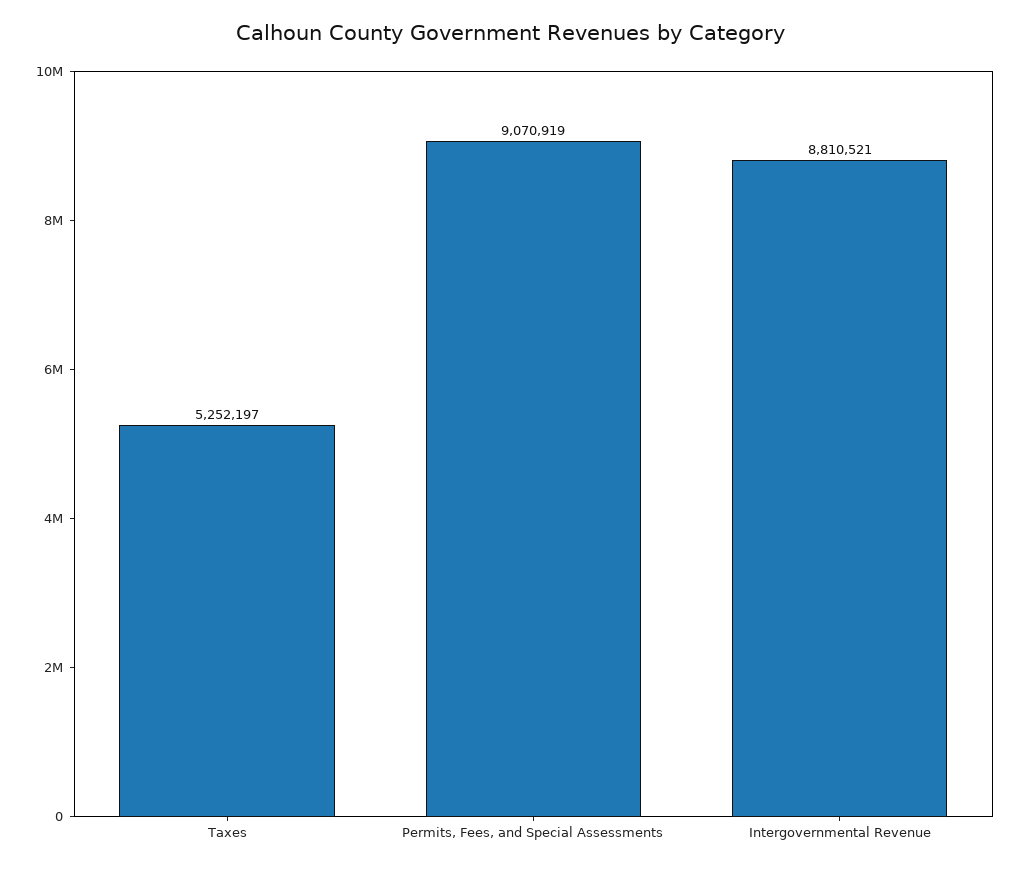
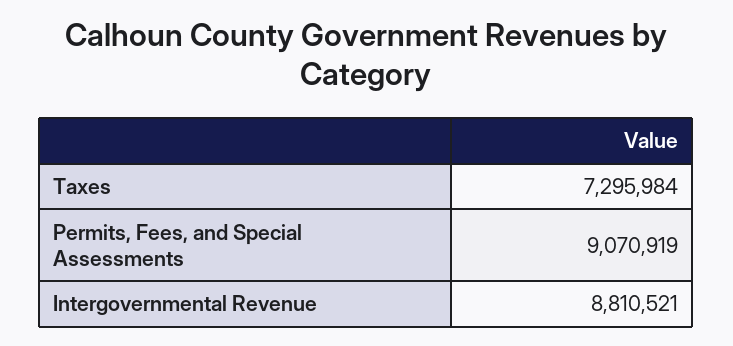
Taxes: 5252197 -> 7295984

